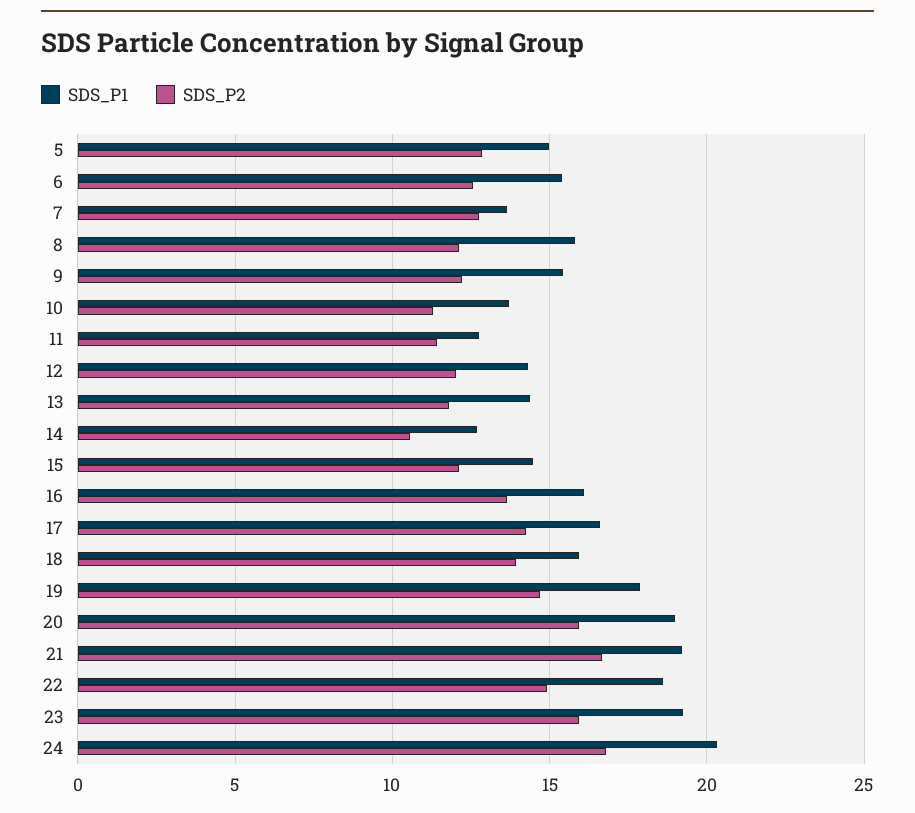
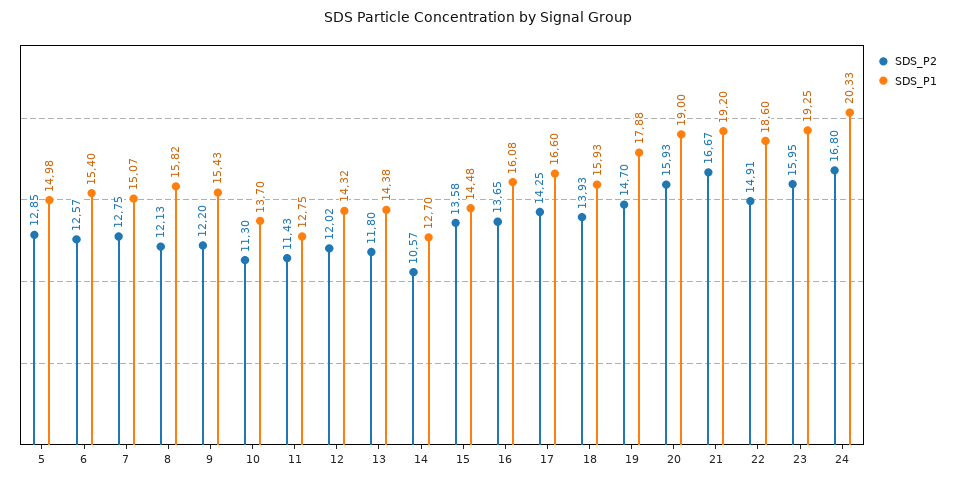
SDS_P1, 7: 13.5 -> 15.07
SDS_P2, 15: 12 -> 13.58

